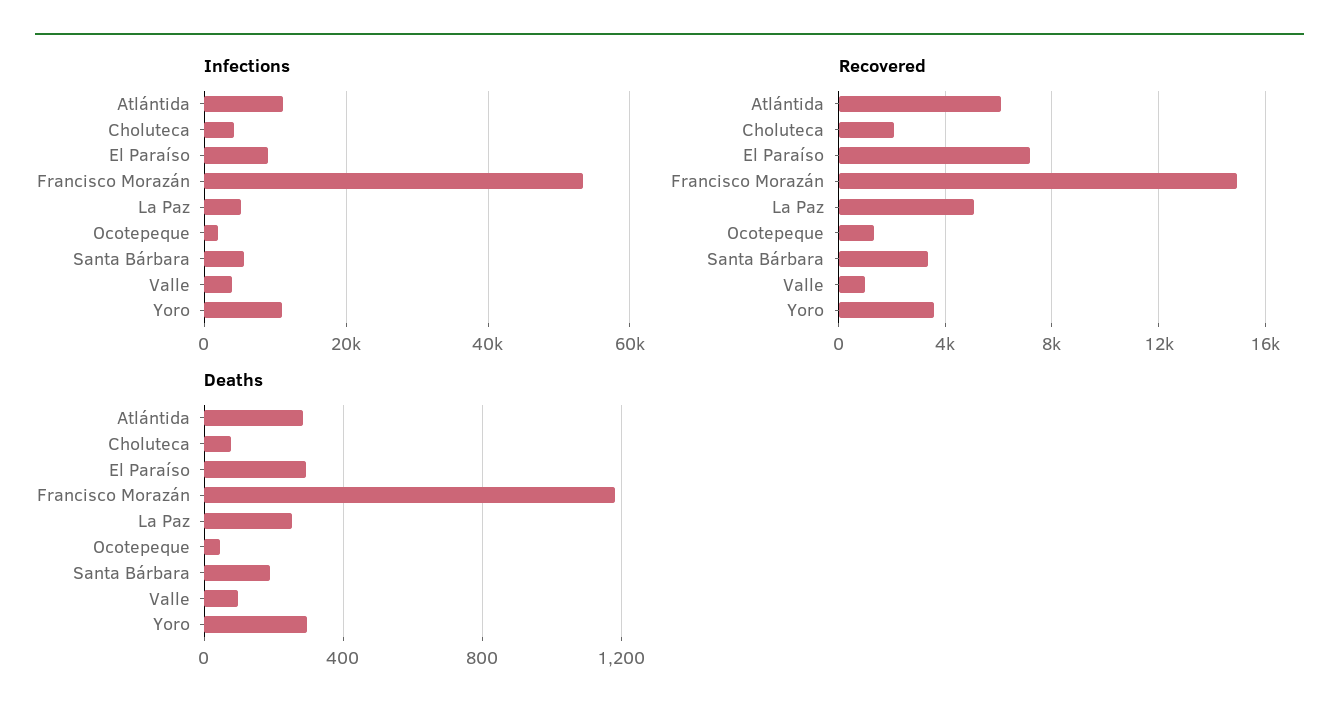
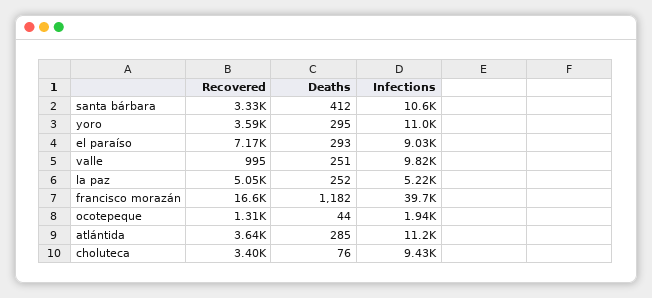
Infections, Choluteca: 4000 -> 9430
Infections, Francisco Morazán: 54000 -> 39700
Infections, Santa Bárbara: 6000 -> 10600
Infections, Valle: 4000 -> 9820
Recovered, Atlántida: 6000 -> 3640
Recovered, Choluteca: 2000 -> 3400
Recovered, Francisco Morazán: 15000 -> 16600
Deaths, Santa Bárbara: 200 -> 412
Deaths, Valle: 100 -> 251

